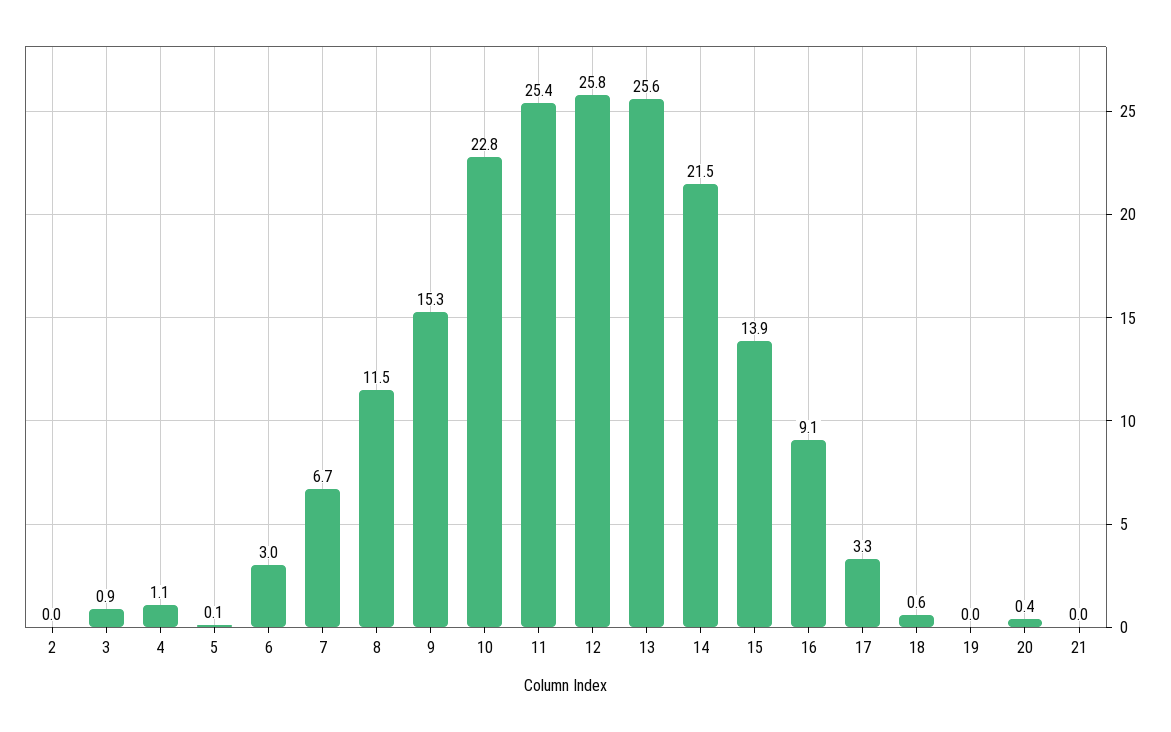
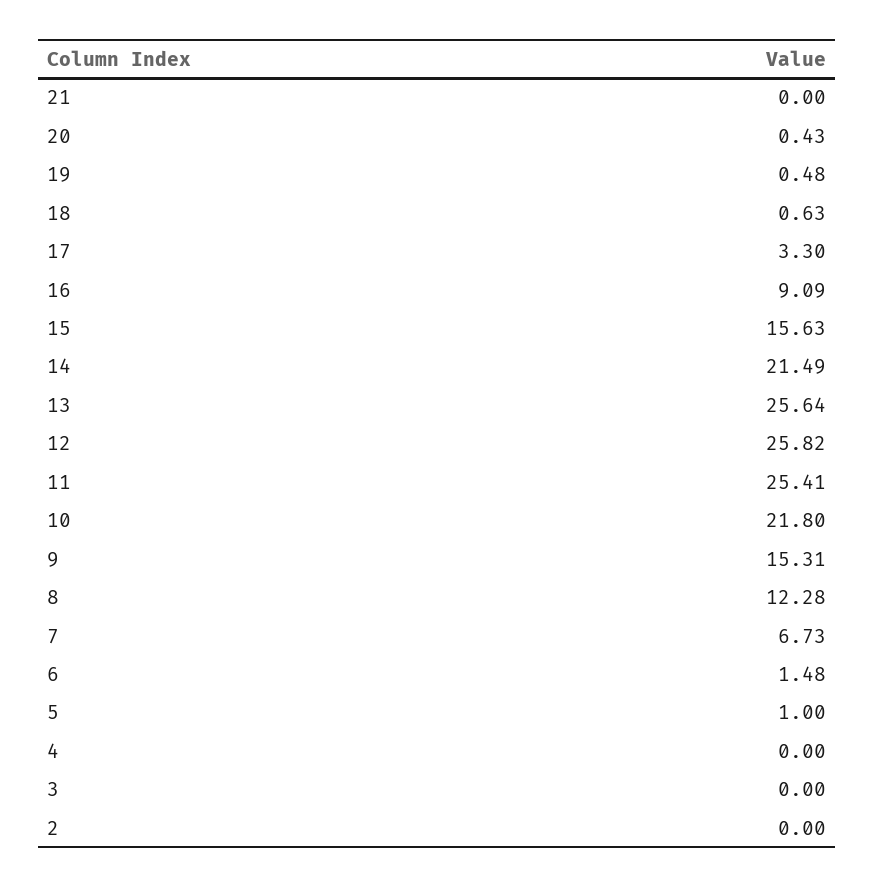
3: 0.9 -> 0
4: 1.1 -> 0
5: 0.1 -> 1
6: 3 -> 1.48
8: 11.5 -> 12.28
10: 22.8 -> 21.8
15: 13.9 -> 15.63
19: 0 -> 0.48

